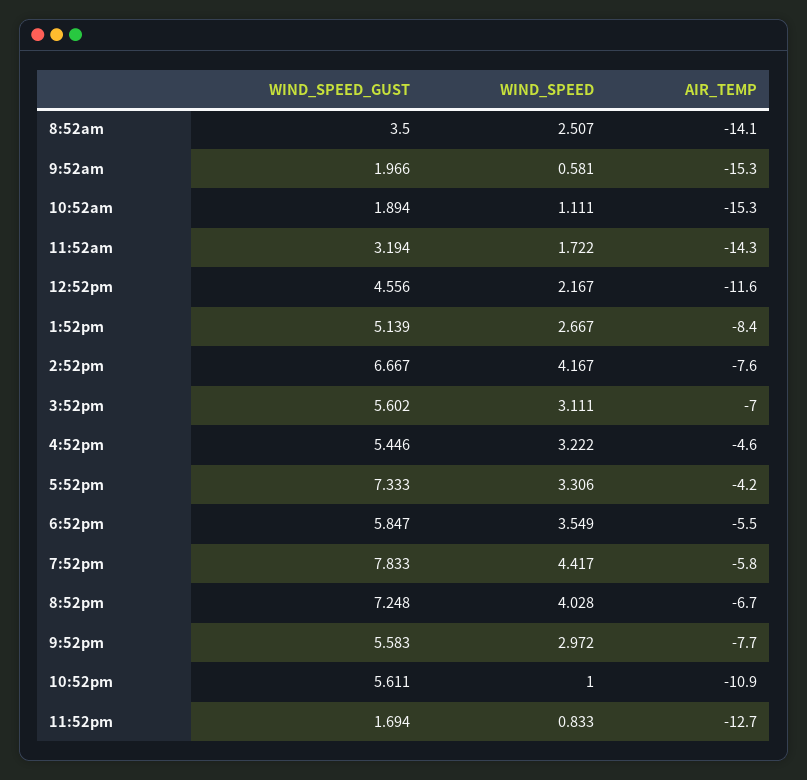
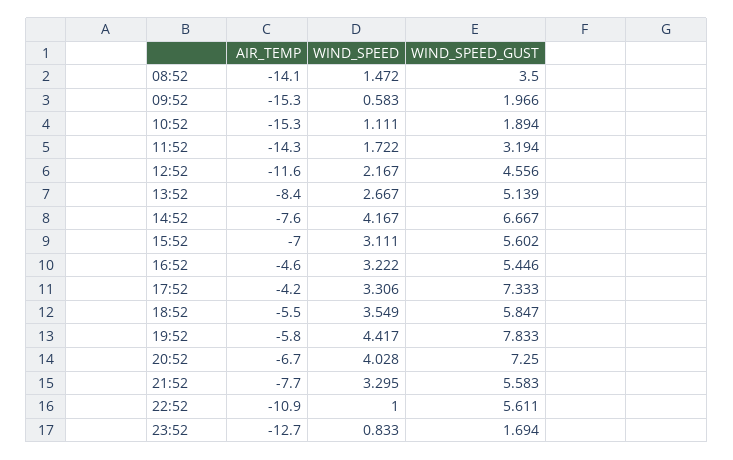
WIND_SPEED, 8:52am: 2.507 -> 1.472
WIND_SPEED, 9:52am: 0.581 -> 0.583
WIND_SPEED_GUST, 8:52pm: 7.248 -> 7.25
WIND_SPEED, 9:52pm: 2.972 -> 3.295

